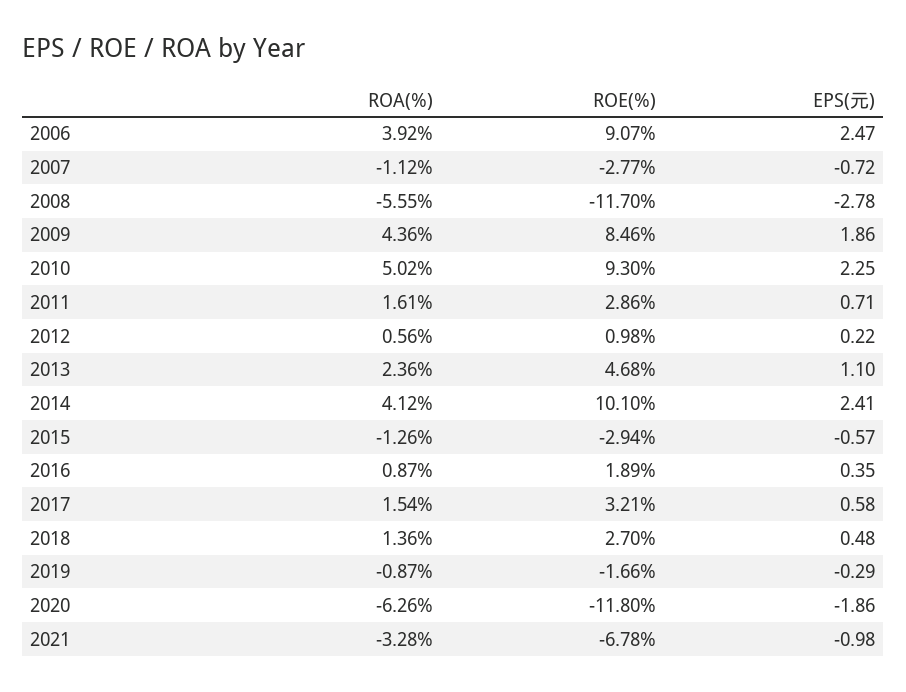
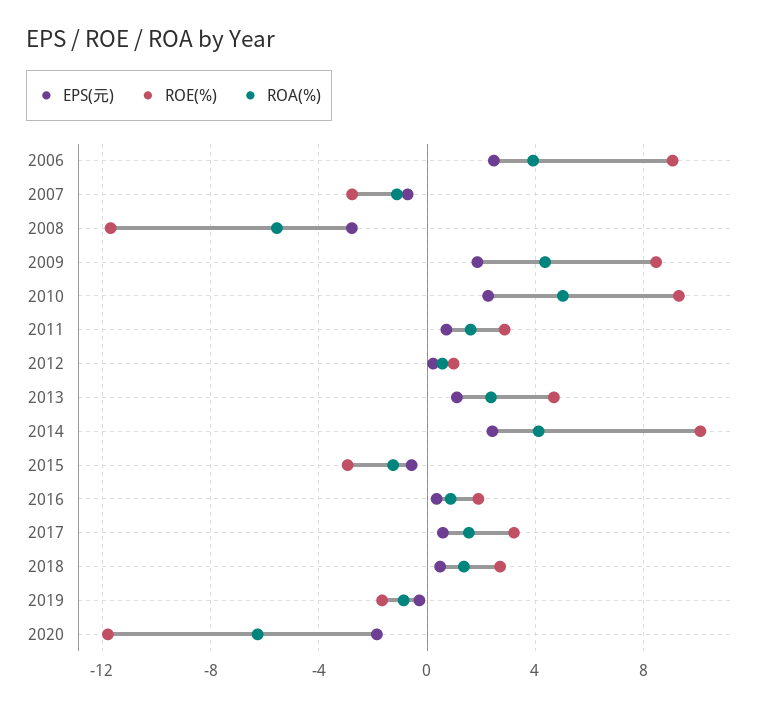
ROA(%), 2021: -3.28 -> none
ROE(%), 2021: -6.78 -> none
EPS(元), 2021: -0.98 -> none

